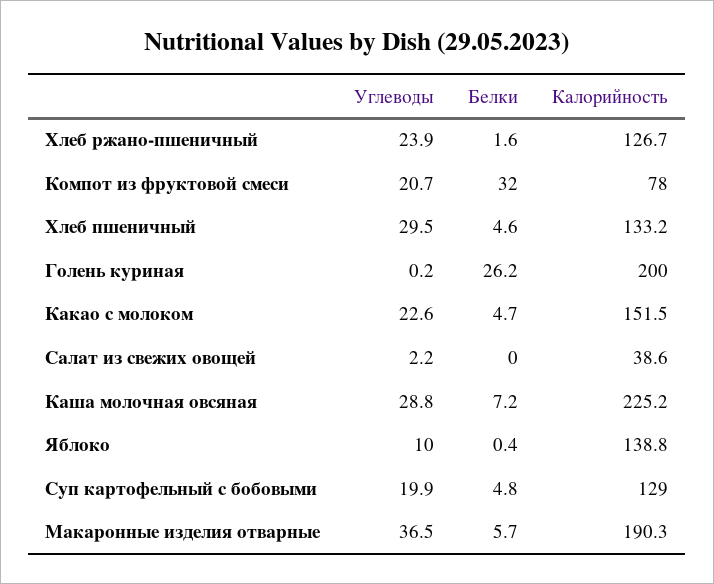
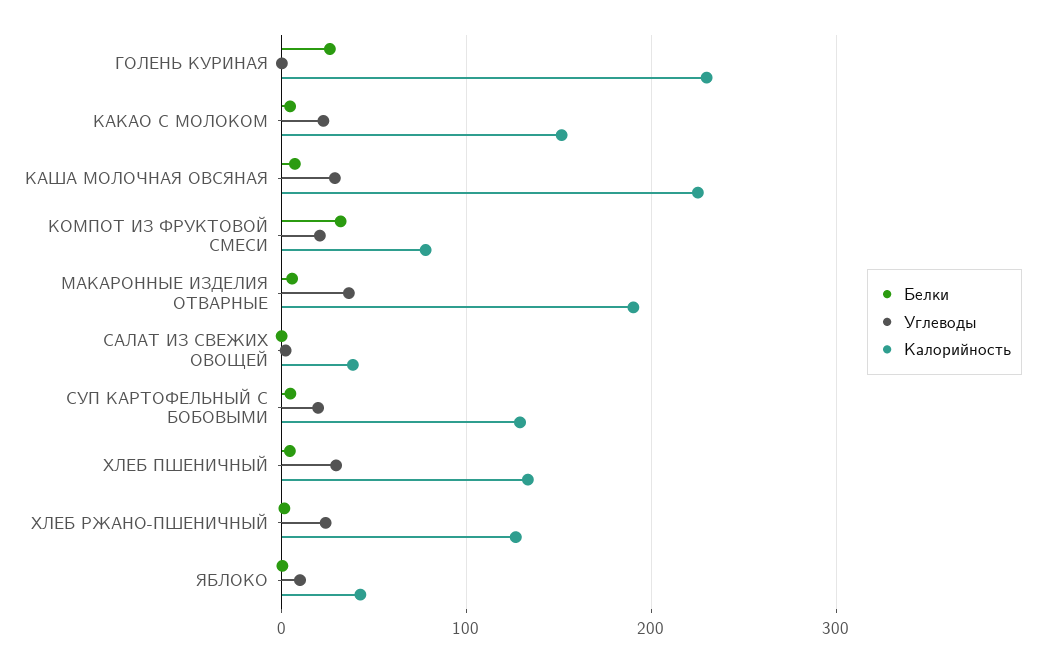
Калорийность, Голень куриная: 200 -> 230
Калорийность, Яблоко: 138.8 -> 40

